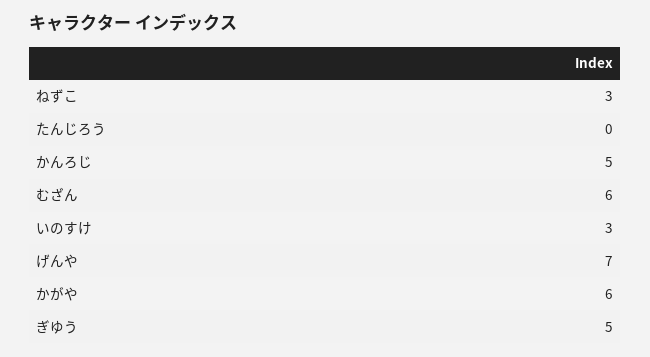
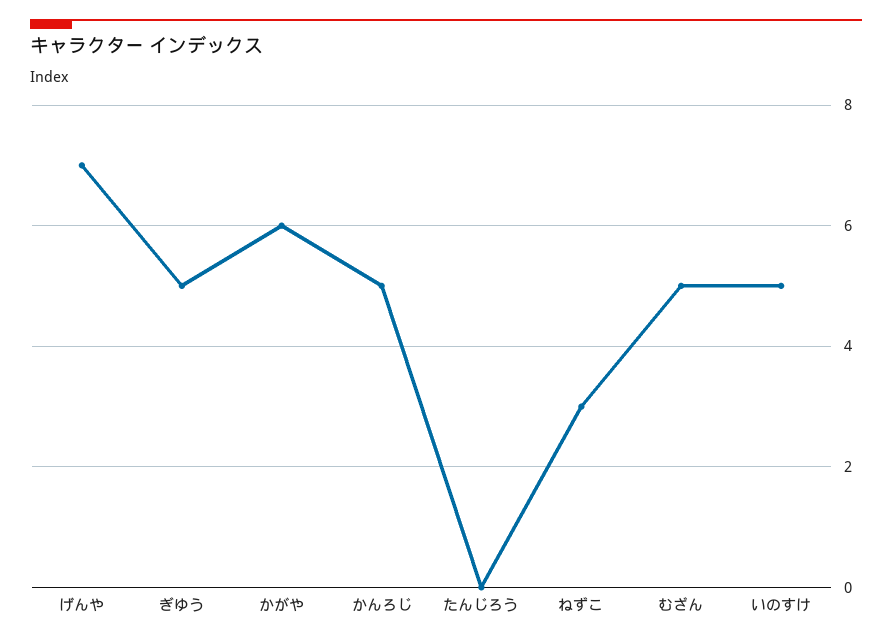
むざん: 6 -> 5
いのすけ: 3 -> 5

